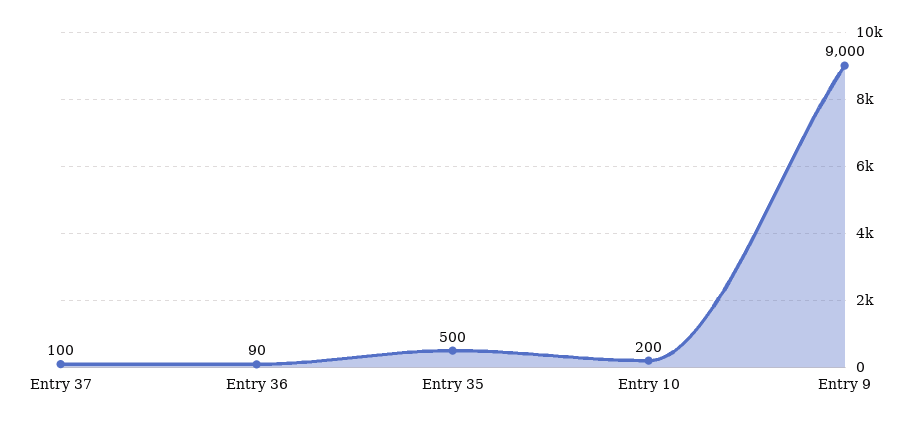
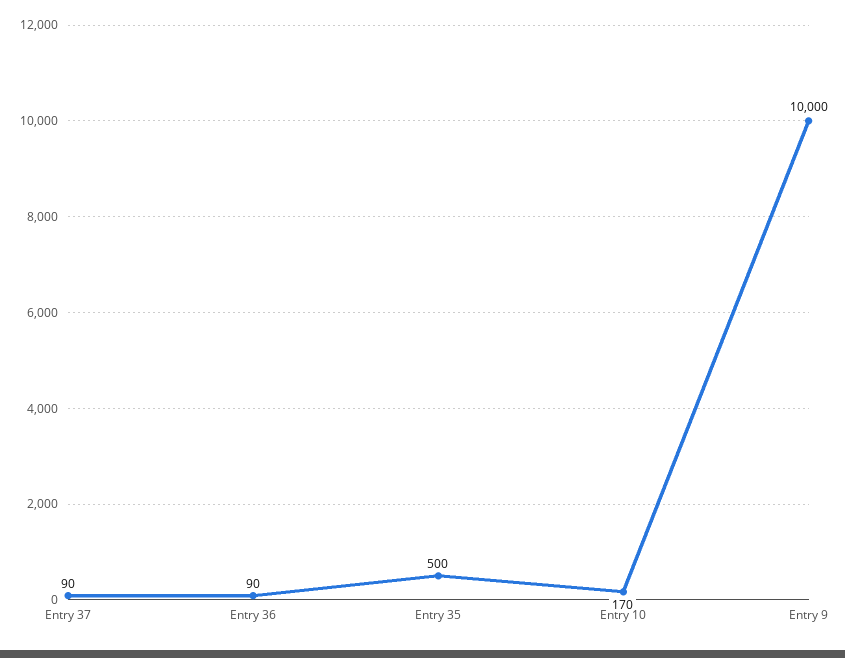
Entry 37: 100 -> 90
Entry 10: 200 -> 170
Entry 9: 9000 -> 10000

